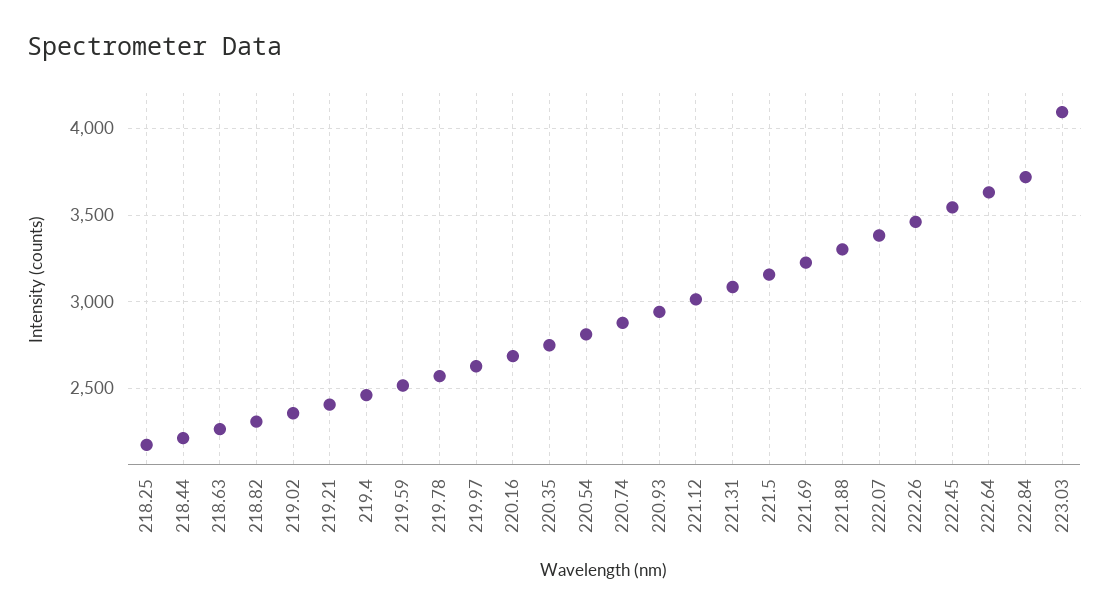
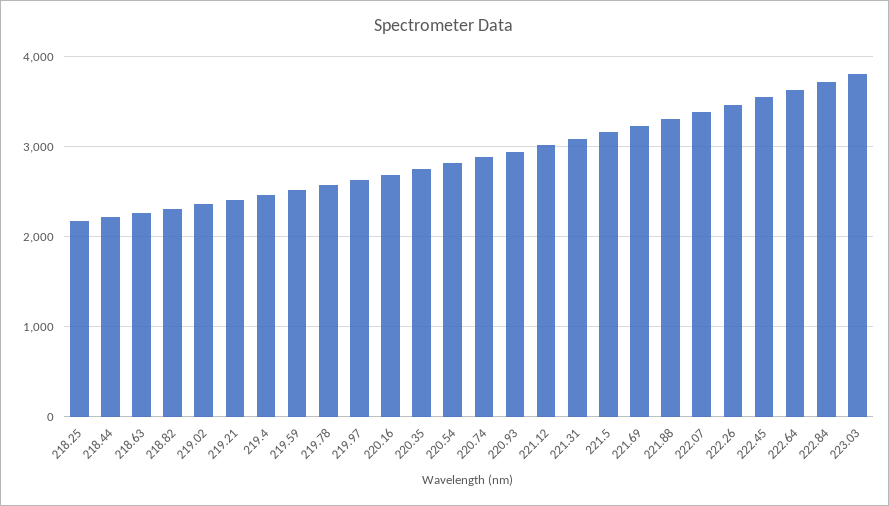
223.03: 4100 -> 3800

